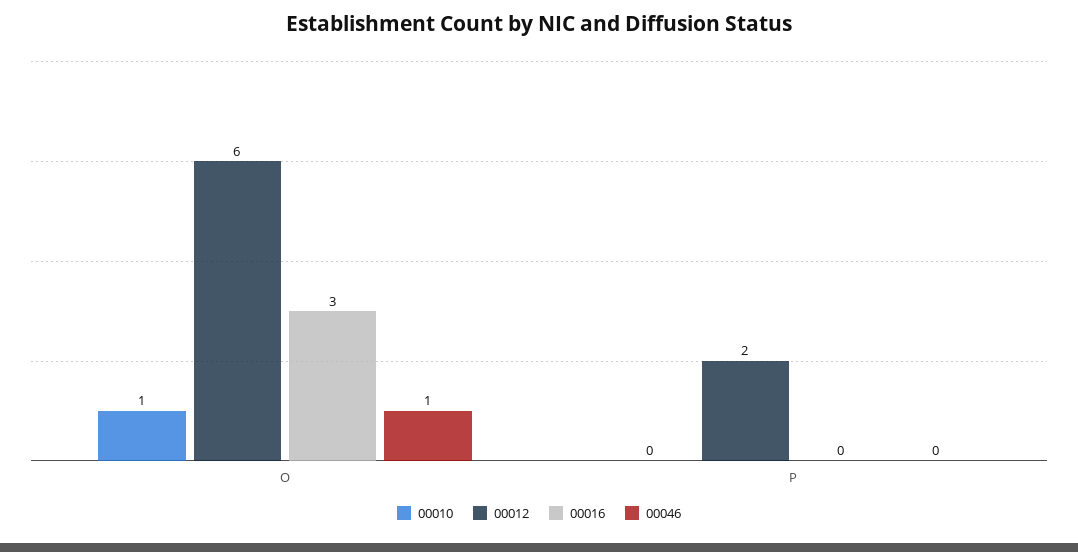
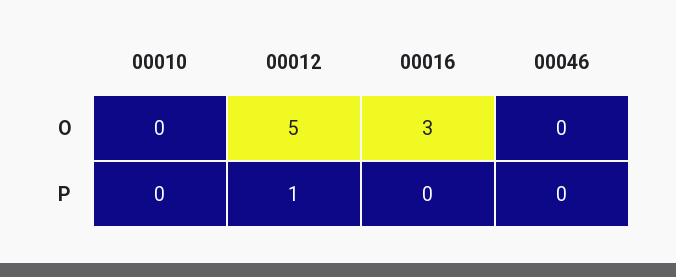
00010, O: 1 -> 0
00012, O: 6 -> 5
00046, O: 1 -> 0
00012, P: 2 -> 1

